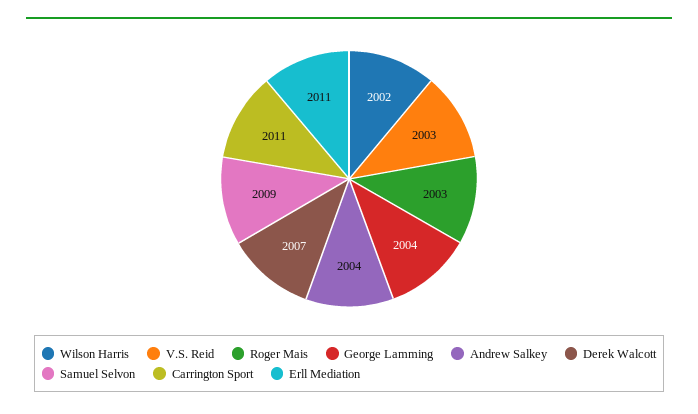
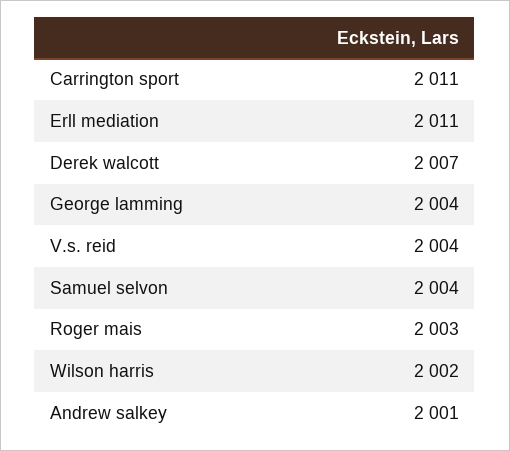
V.S. Reid: 2003 -> 2004
Andrew Salkey: 2004 -> 2001
Samuel Selvon: 2009 -> 2004

